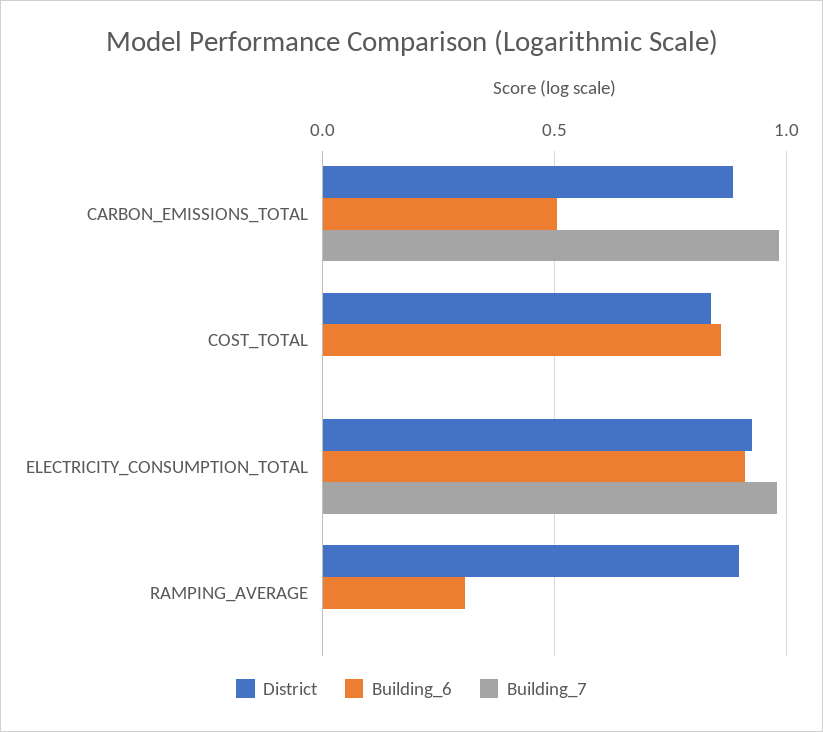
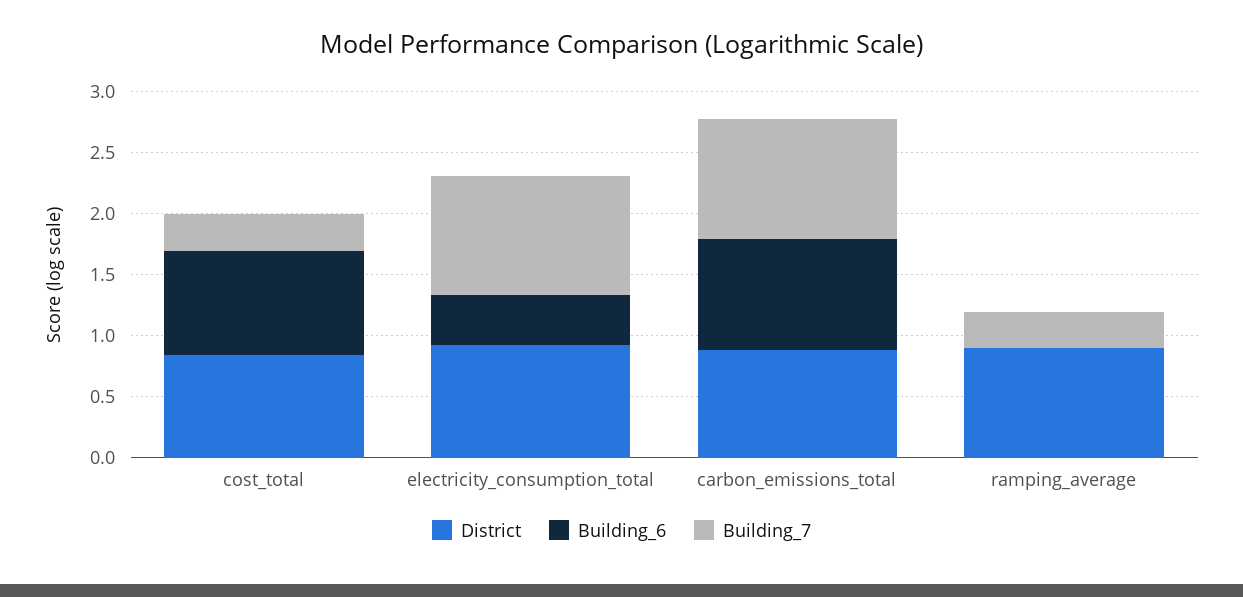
Building_6, CARBON_EMISSIONS_TOTAL: 0.5 -> 0.9
Building_7, COST_TOTAL: 0 -> 0.3
Building_6, ELECTRICITY_CONSUMPTION_TOTAL: 0.9 -> 0.4
Building_6, RAMPING_AVERAGE: 0.3 -> 0
Building_7, RAMPING_AVERAGE: 0 -> 0.3

